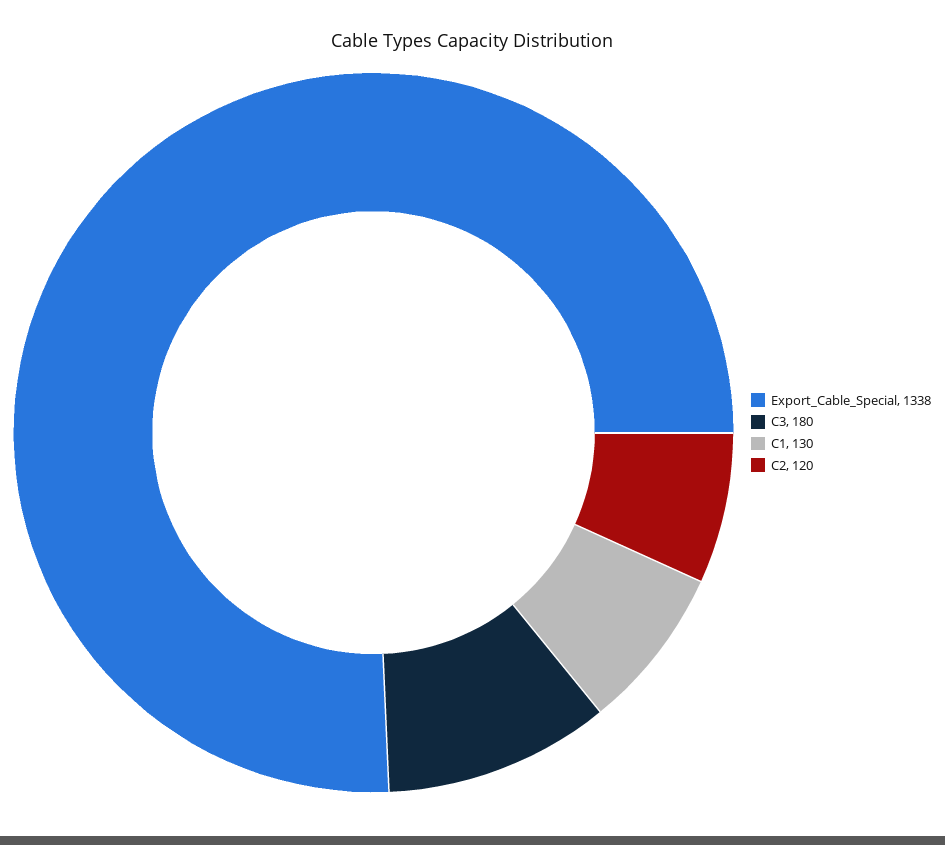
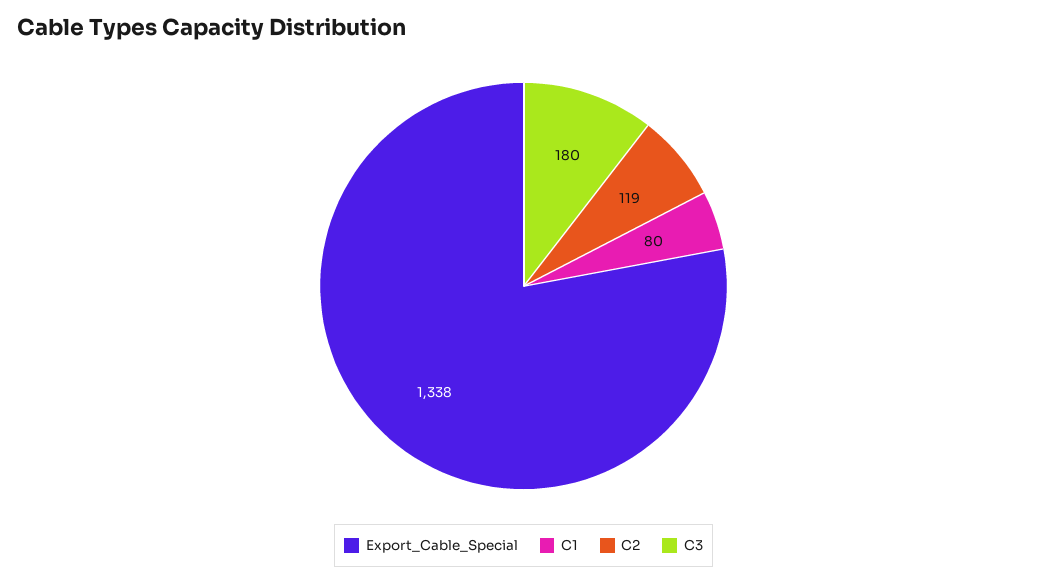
C1: 130 -> 80
C2: 120 -> 119

